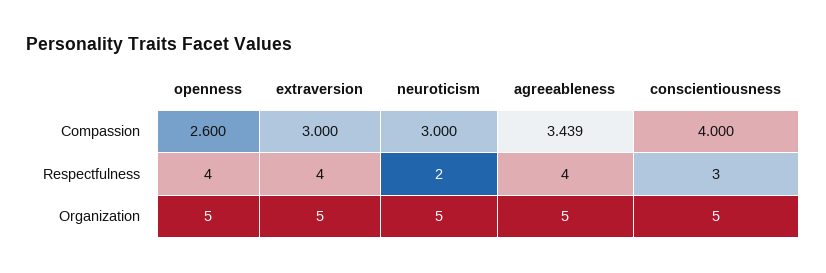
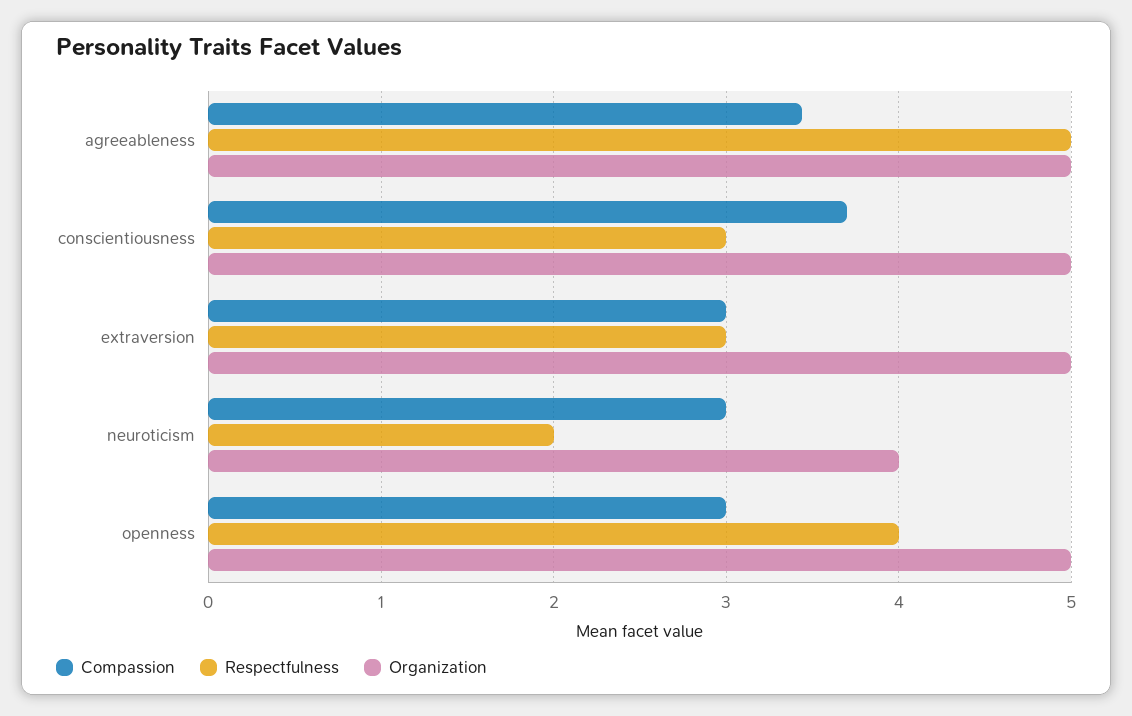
Compassion, openness: 2.6 -> 3
Compassion, conscientiousness: 4 -> 3.7
Respectfulness, extraversion: 4 -> 3
Respectfulness, agreeableness: 4 -> 5
Organization, neuroticism: 5 -> 4

